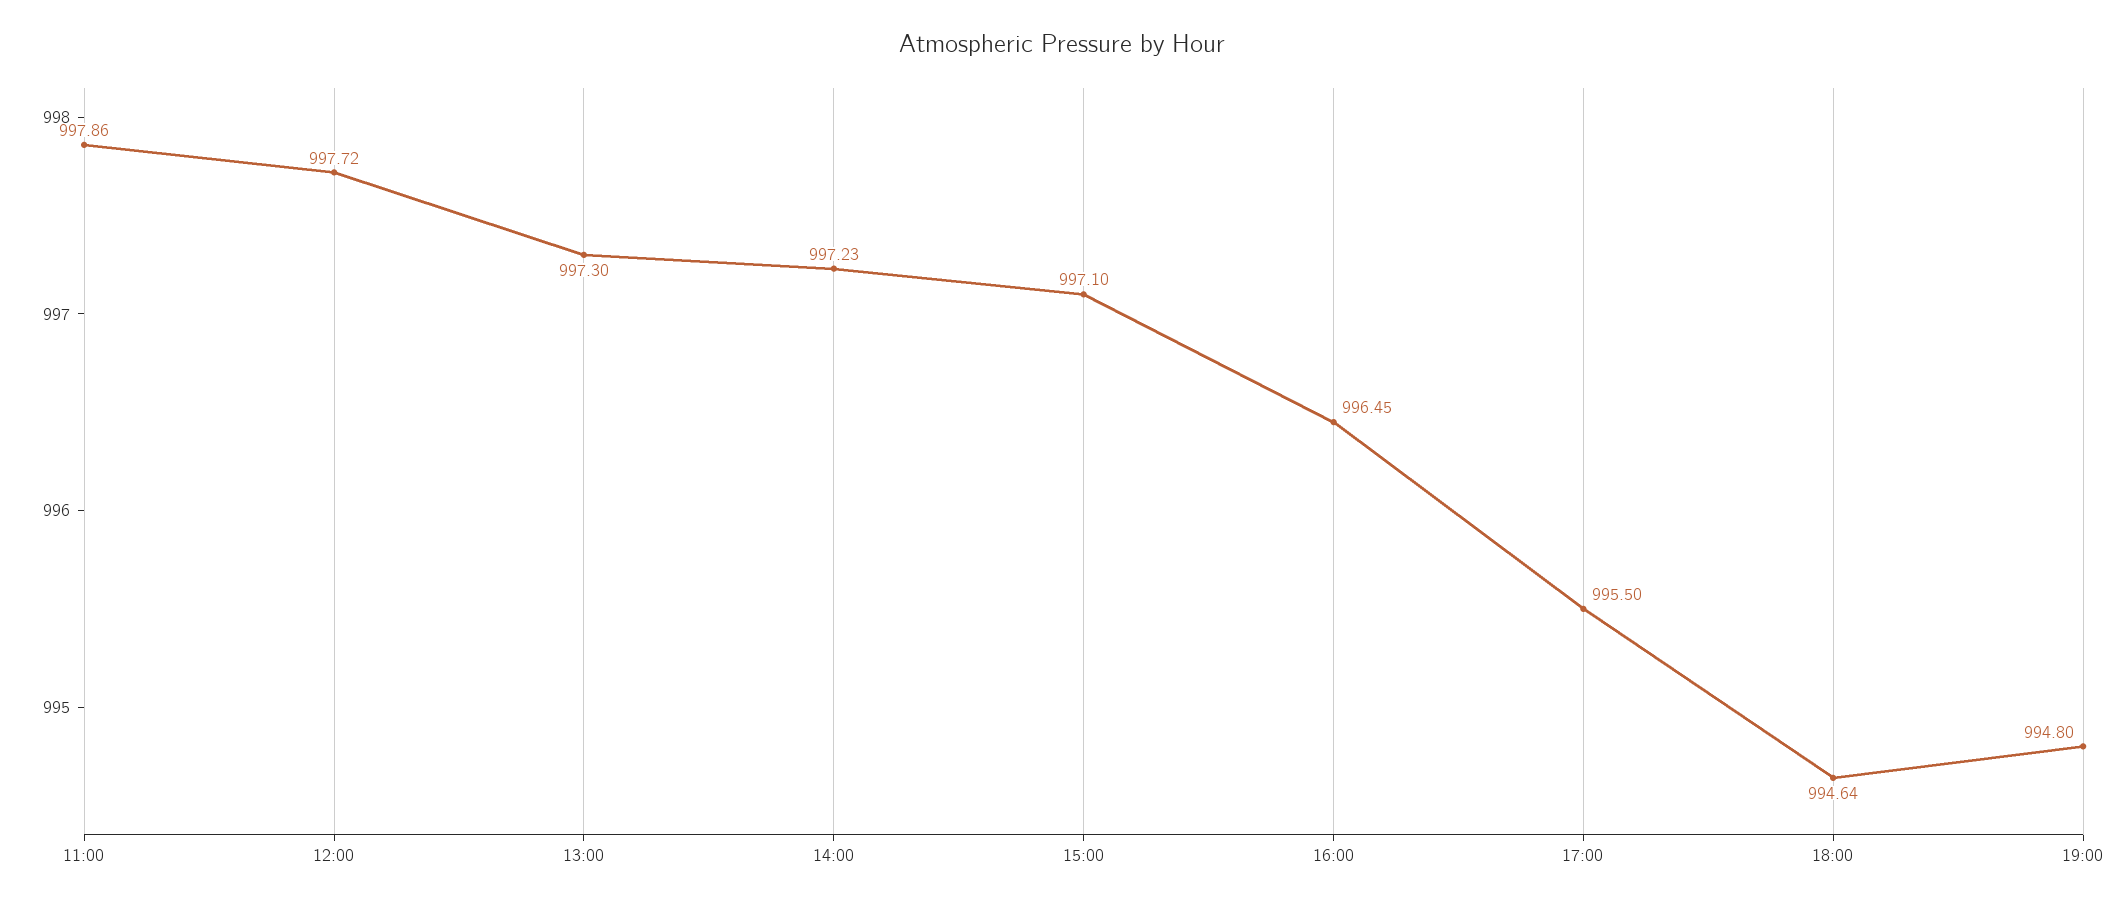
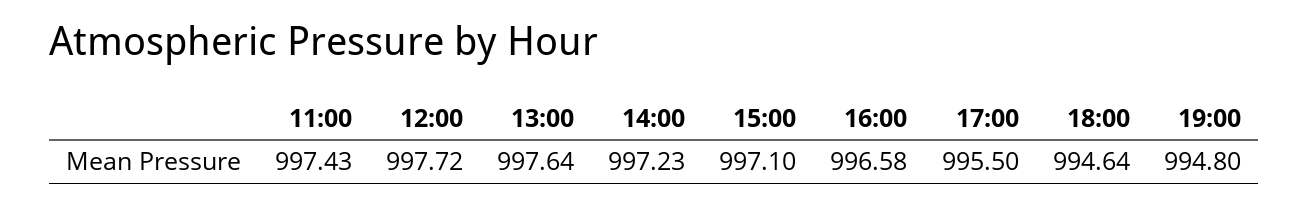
11:00: 997.86 -> 997.43
13:00: 997.3 -> 997.64
16:00: 996.45 -> 996.58

